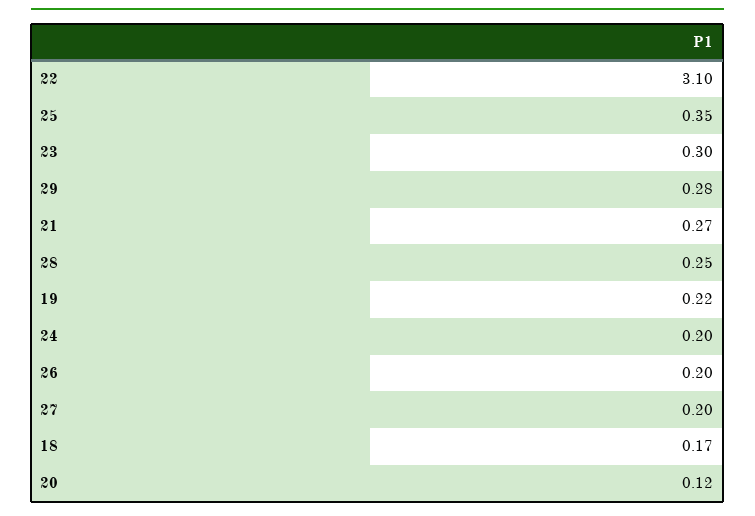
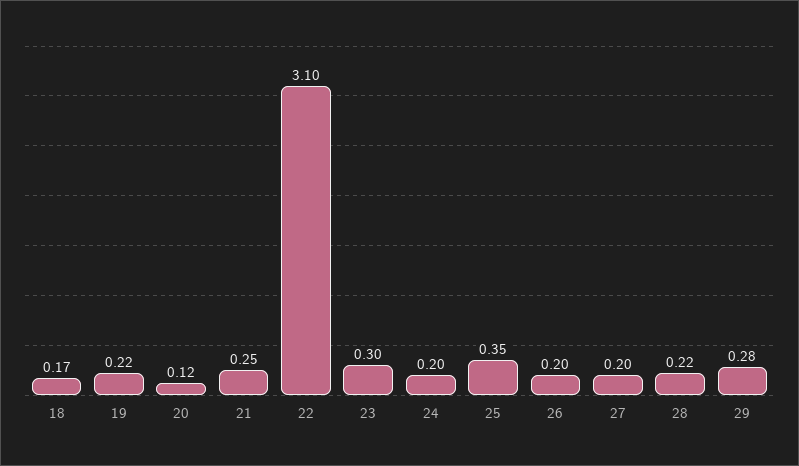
21: 0.27 -> 0.25
28: 0.25 -> 0.22

